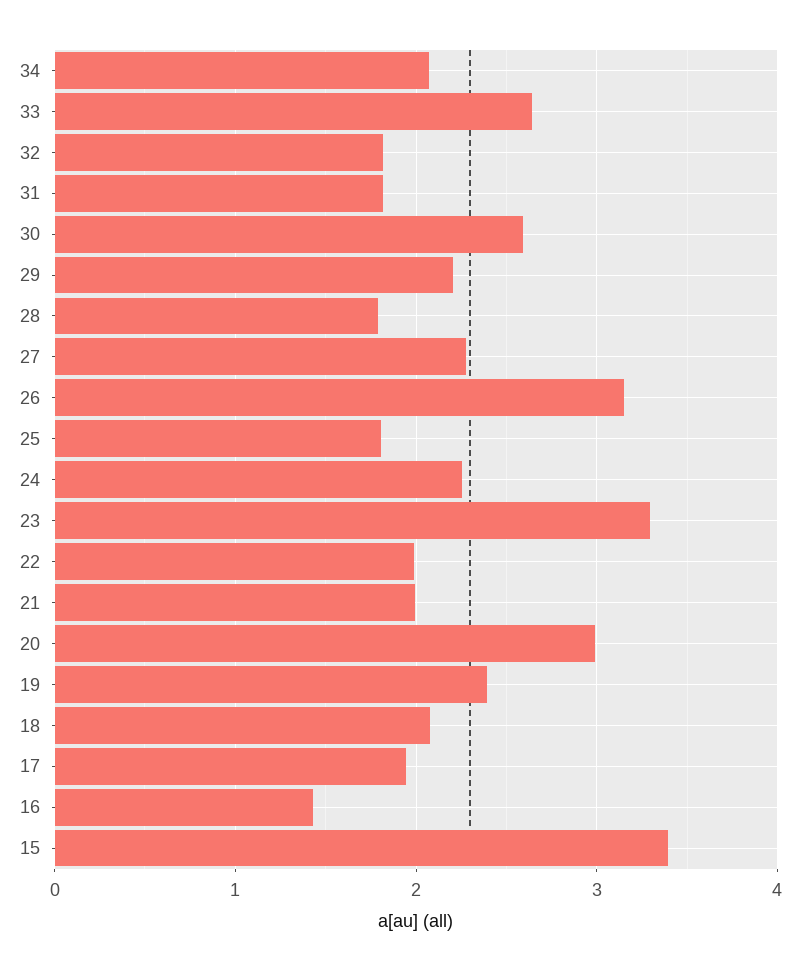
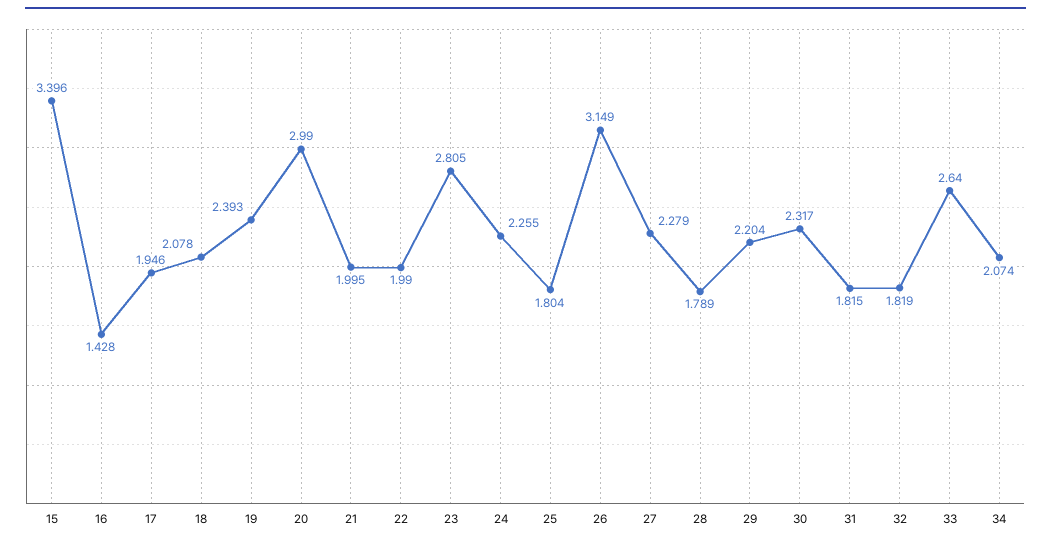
30: 2.6 -> 2.317
23: 3.3 -> 2.805

